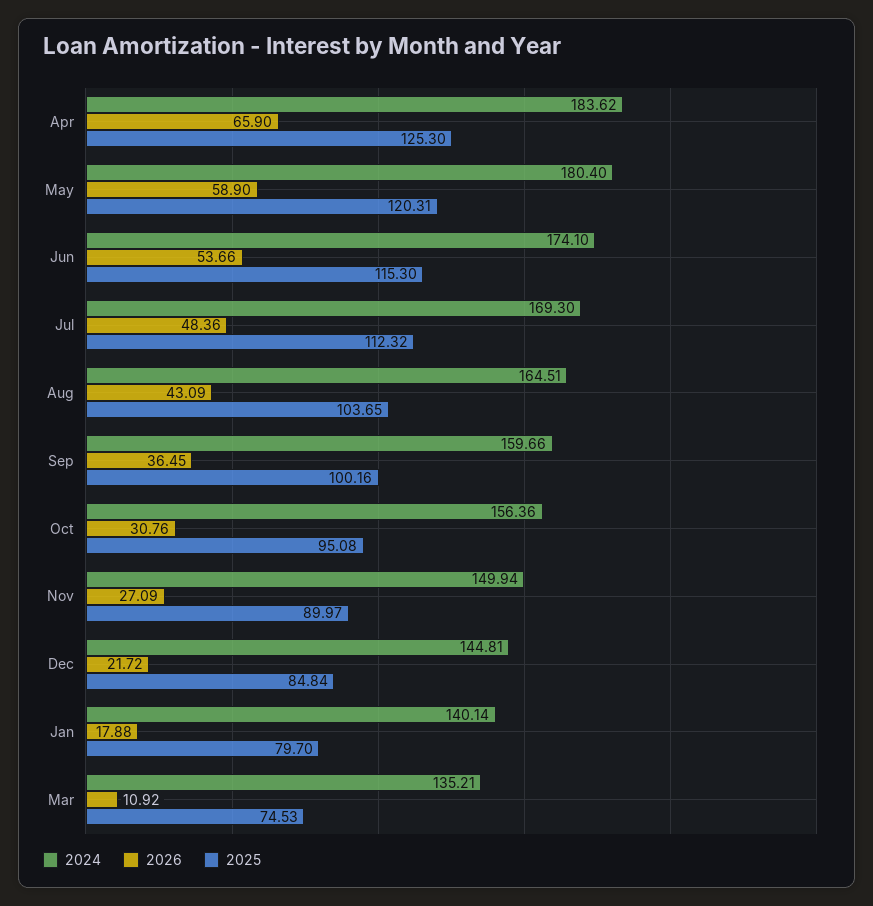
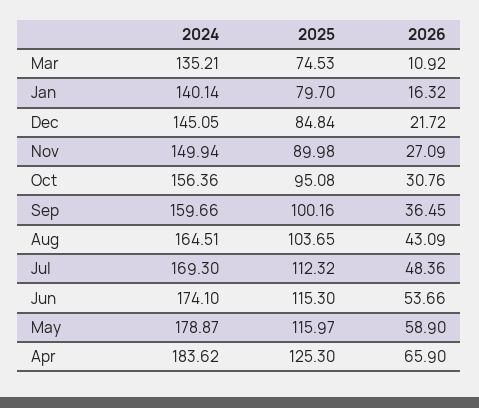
2024, May: 180.4 -> 178.87
2025, May: 120.31 -> 115.97
2025, Nov: 89.97 -> 89.98
2024, Dec: 144.81 -> 145.05
2026, Jan: 17.88 -> 16.32

